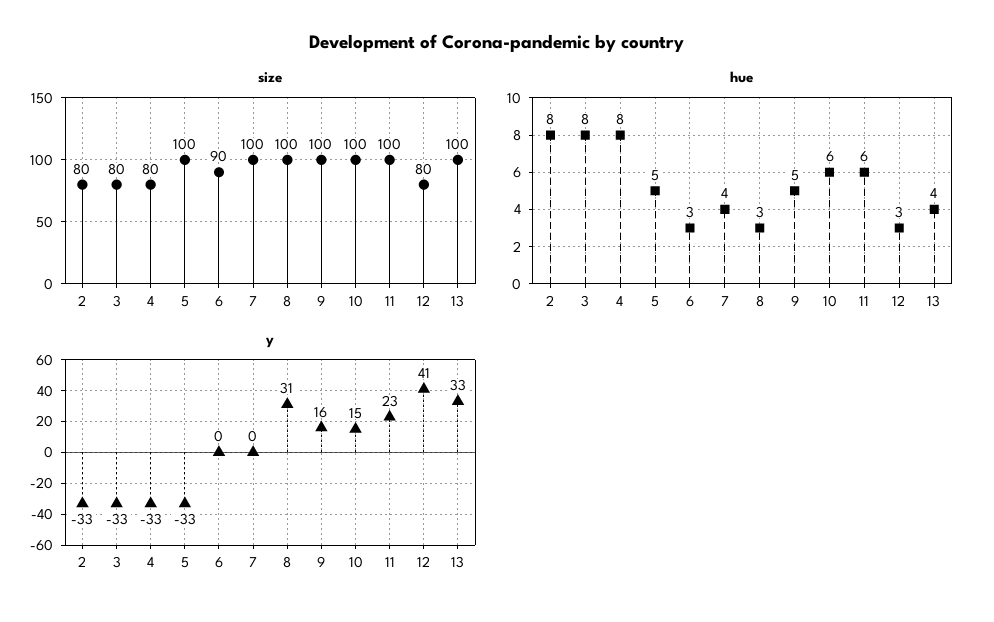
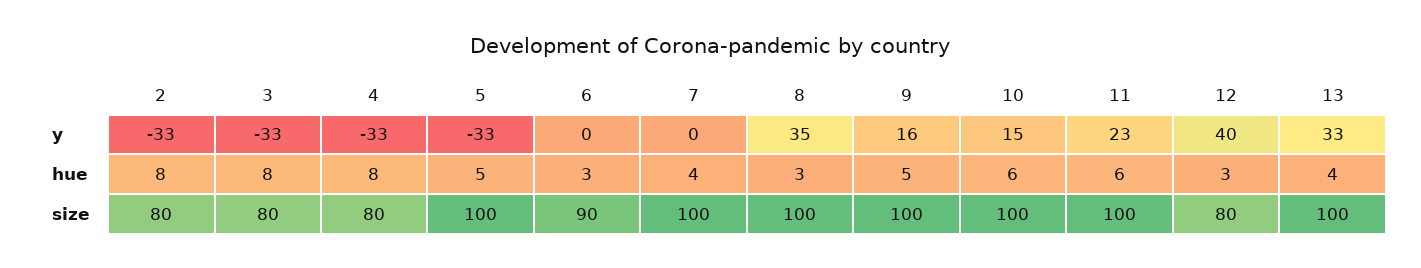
y, 8: 31 -> 35
y, 12: 41 -> 40

